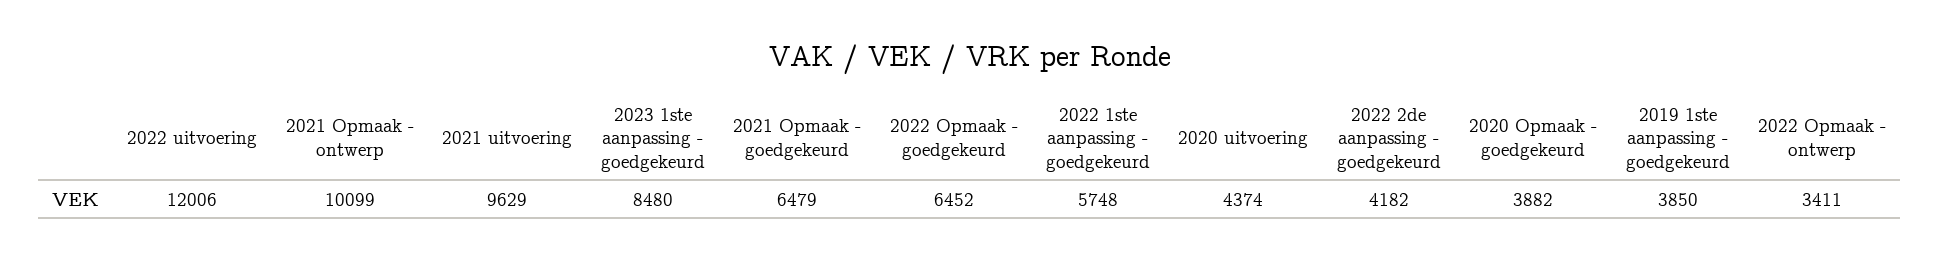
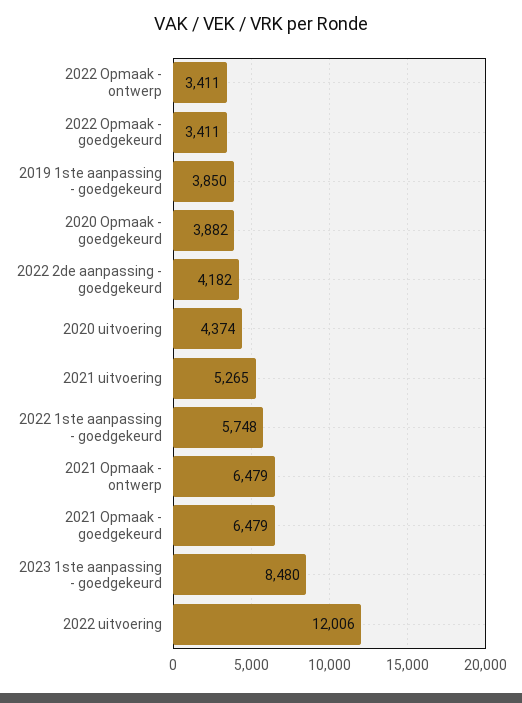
2021 Opmaak - ontwerp: 10099 -> 6479
2021 uitvoering: 9629 -> 5265
2022 Opmaak - goedgekeurd: 6452 -> 3411

